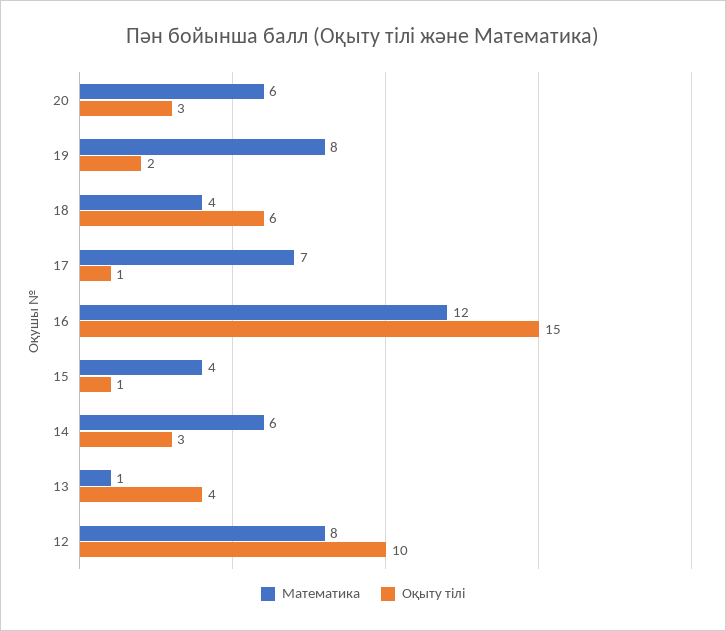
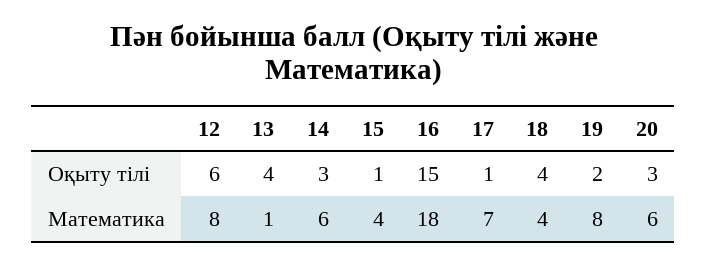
Оқыту тілі, 18: 6 -> 4
Математика, 16: 12 -> 18
Оқыту тілі, 12: 10 -> 6

